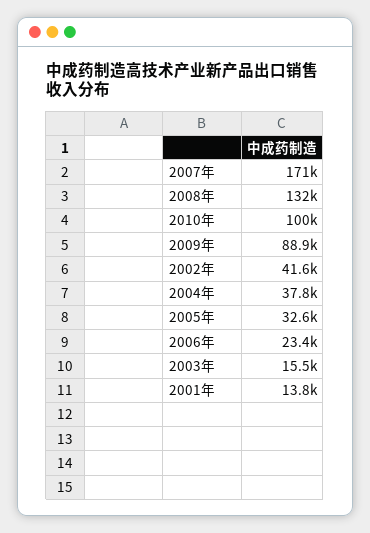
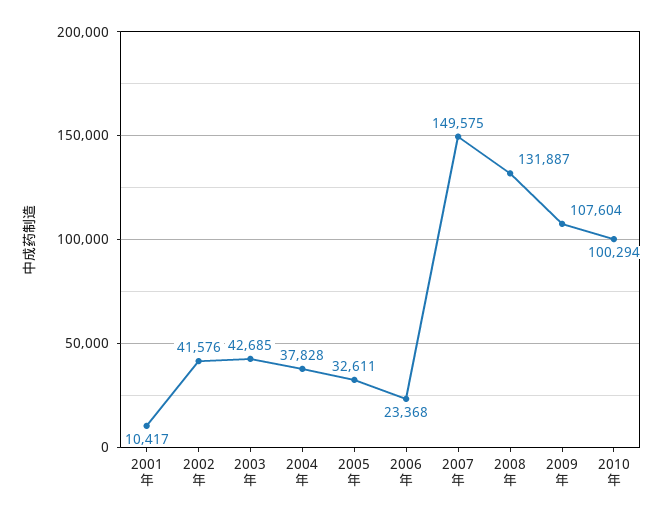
2007年: 171000 -> 149575
2009年: 88900 -> 107604
2003年: 15500 -> 42685
2001年: 13800 -> 10417

